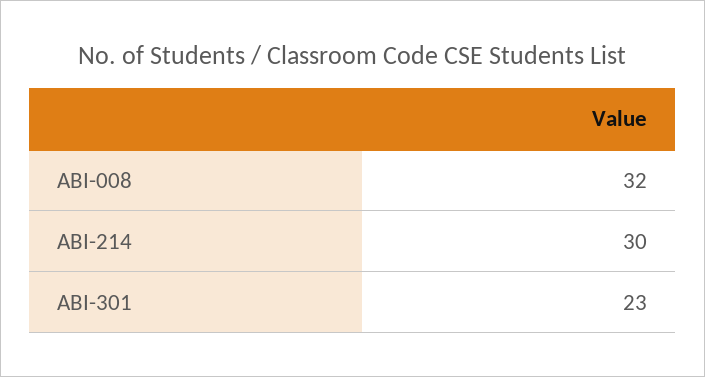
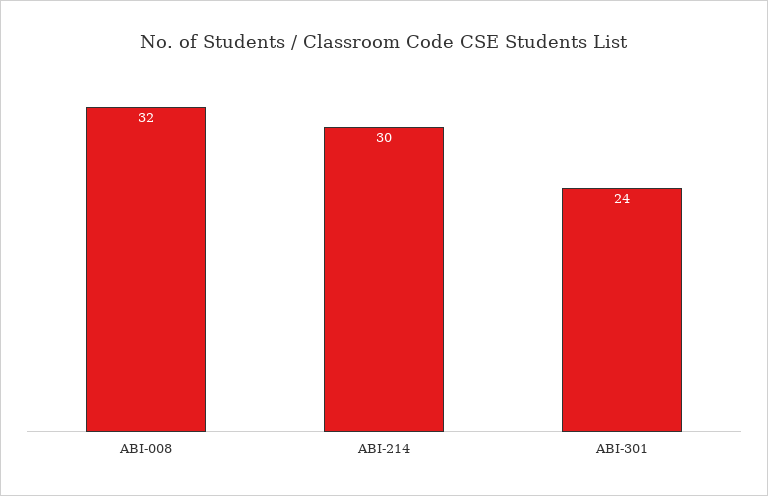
ABI-301: 23 -> 24

